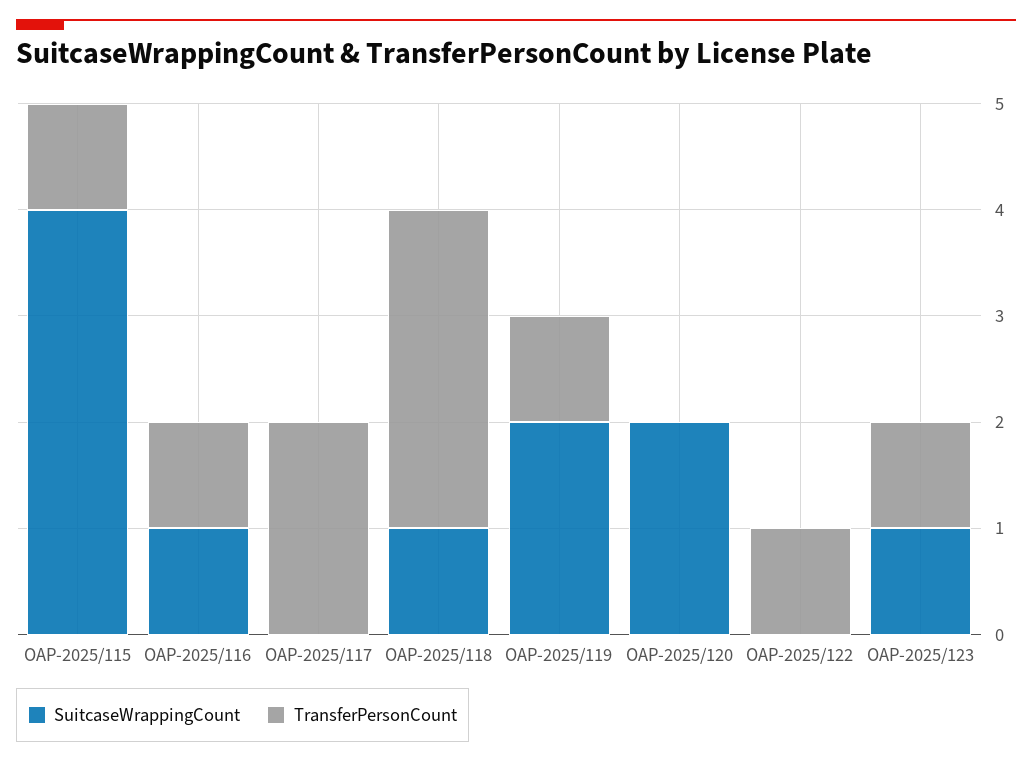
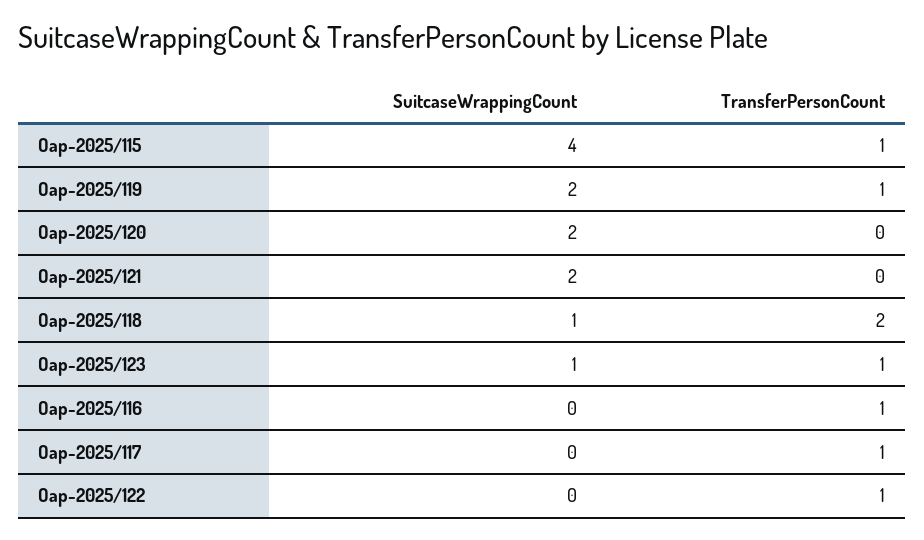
SuitcaseWrappingCount, OAP-2025/116: 1 -> 0
TransferPersonCount, OAP-2025/117: 2 -> 1
TransferPersonCount, OAP-2025/118: 3 -> 2
SuitcaseWrappingCount, Oap-2025/121: none -> 2
TransferPersonCount, Oap-2025/121: none -> 0

